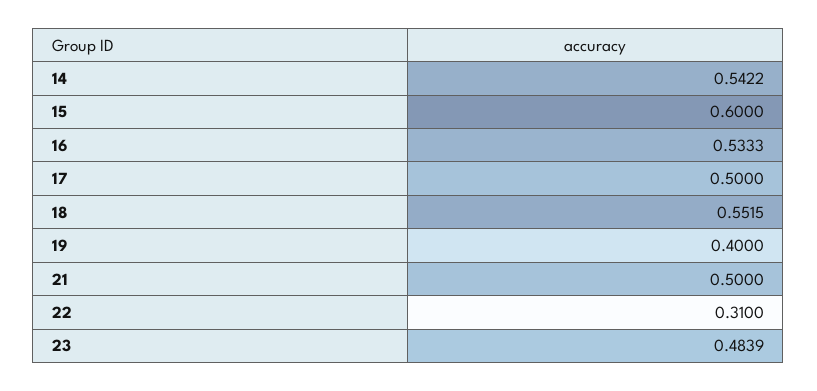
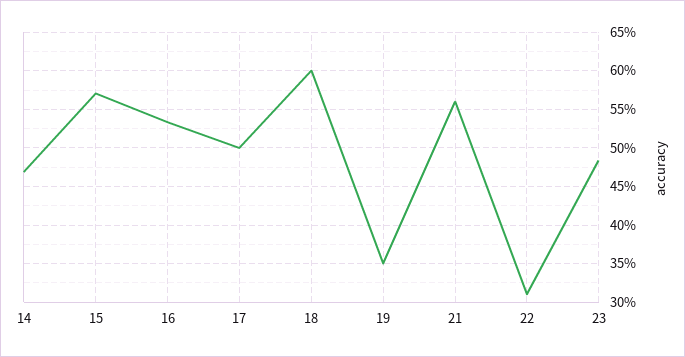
14: 0.5422 -> 0.47
15: 0.6 -> 0.57
18: 0.5515 -> 0.6
19: 0.4 -> 0.35
21: 0.5 -> 0.56

